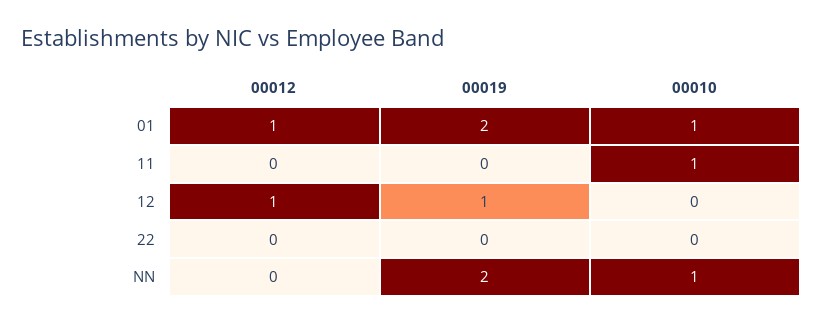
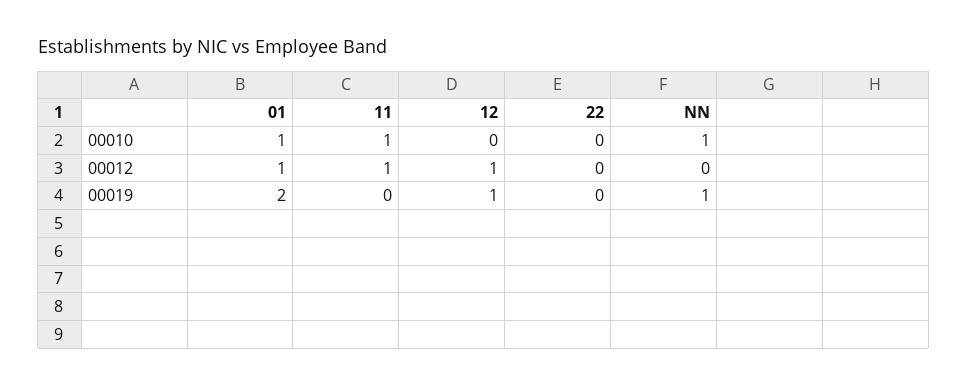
00012, 11: 0 -> 1
00019, NN: 2 -> 1

